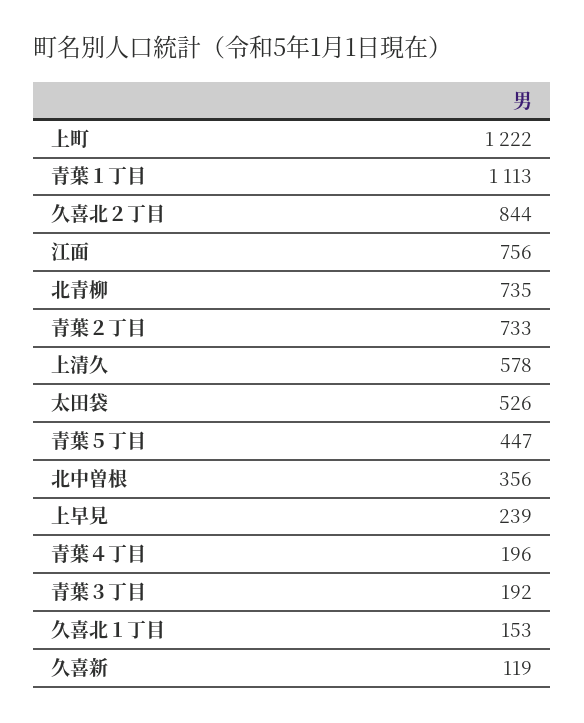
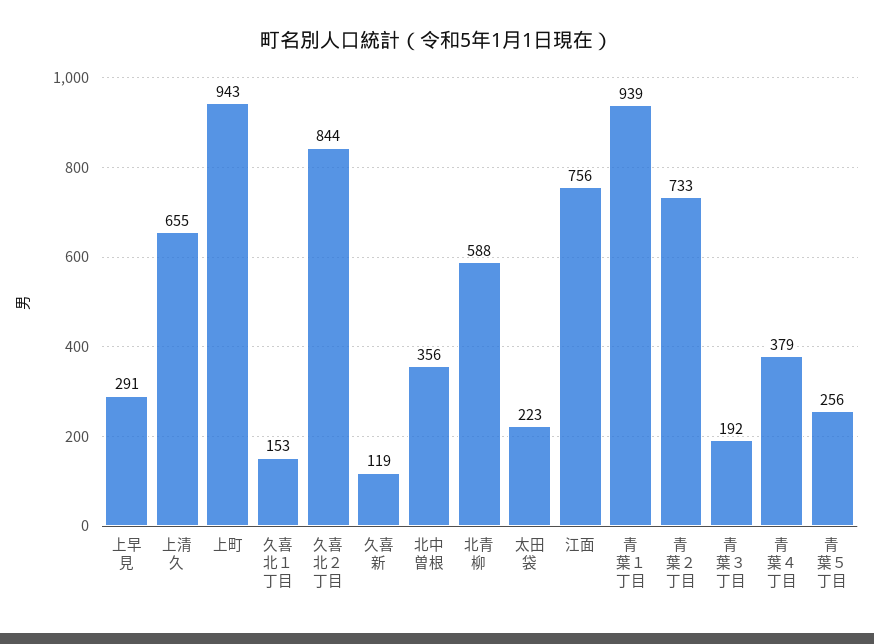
上町: 1222 -> 943
青葉１丁目: 1113 -> 939
北青柳: 735 -> 588
上清久: 578 -> 655
太田袋: 526 -> 223
青葉５丁目: 447 -> 256
上早見: 239 -> 291
青葉４丁目: 196 -> 379

